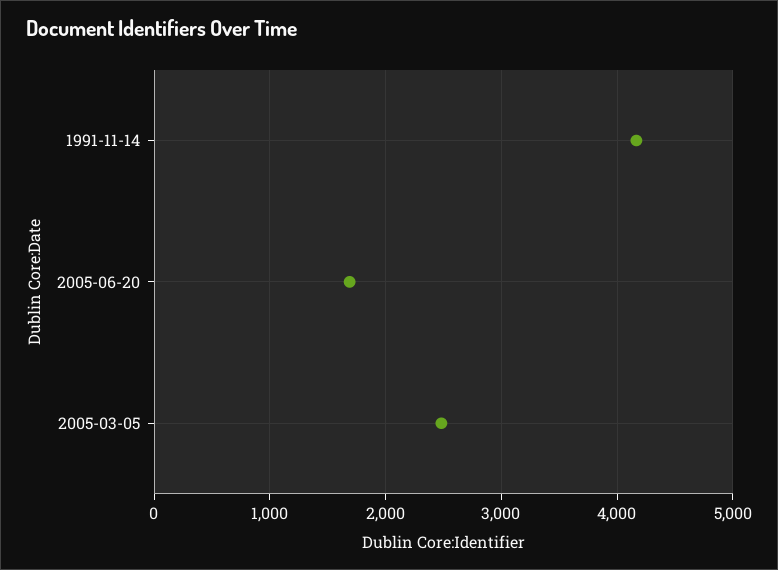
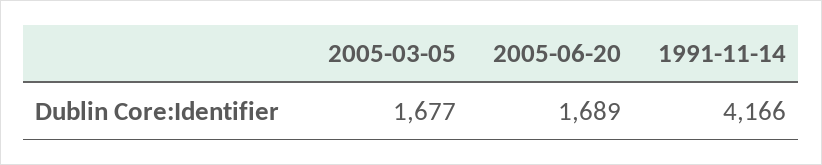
2005-03-05: 2500 -> 1677

